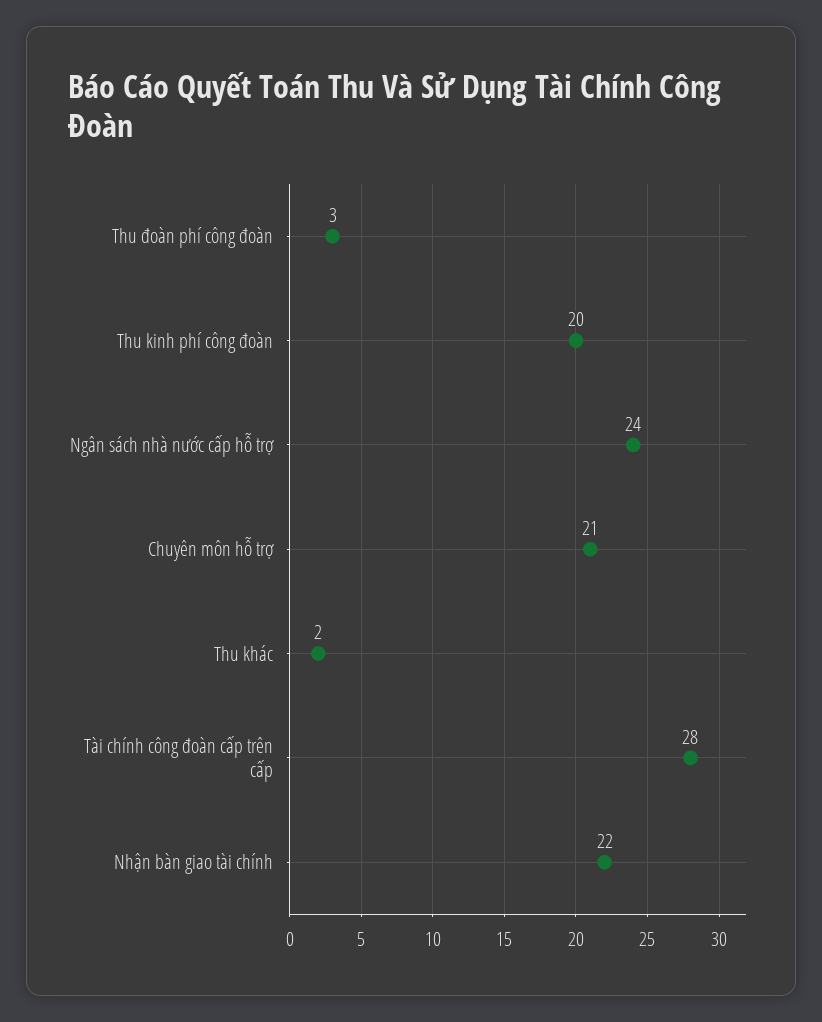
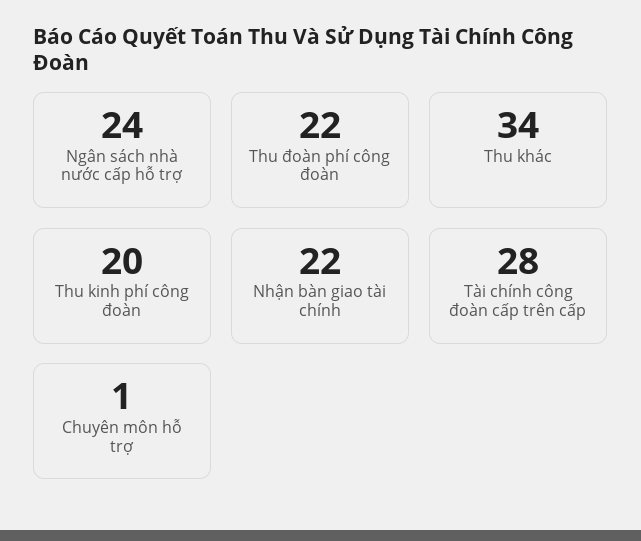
Thu đoàn phí công đoàn: 3 -> 22
Chuyên môn hỗ trợ: 21 -> 1
Thu khác: 2 -> 34

